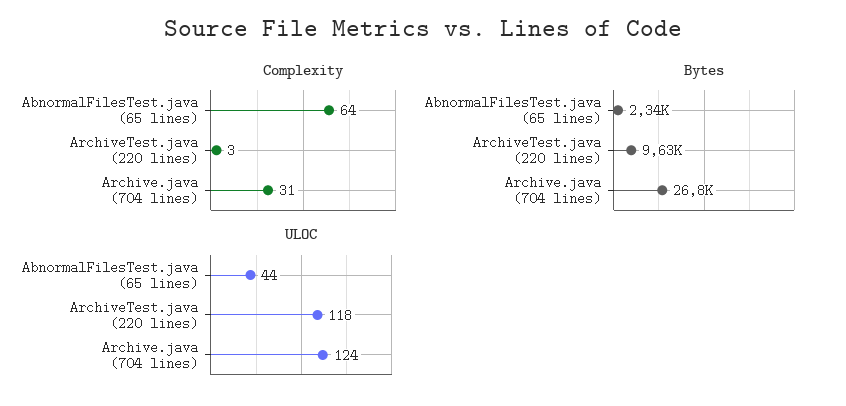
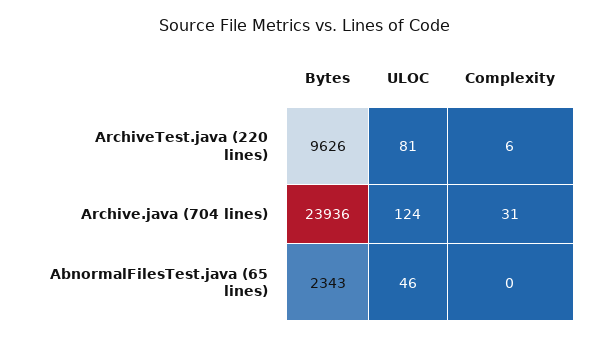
Complexity, AbnormalFilesTest.java (65 lines): 64 -> 0
Complexity, ArchiveTest.java (220 lines): 3 -> 6
Bytes, Archive.java (704 lines): 26800 -> 23936
ULOC, AbnormalFilesTest.java (65 lines): 44 -> 46
ULOC, ArchiveTest.java (220 lines): 118 -> 81

